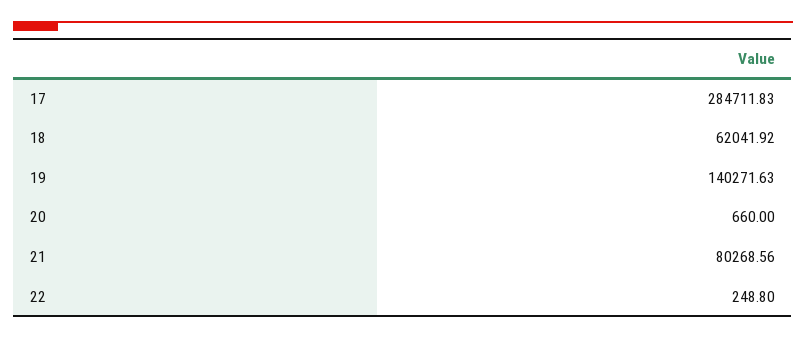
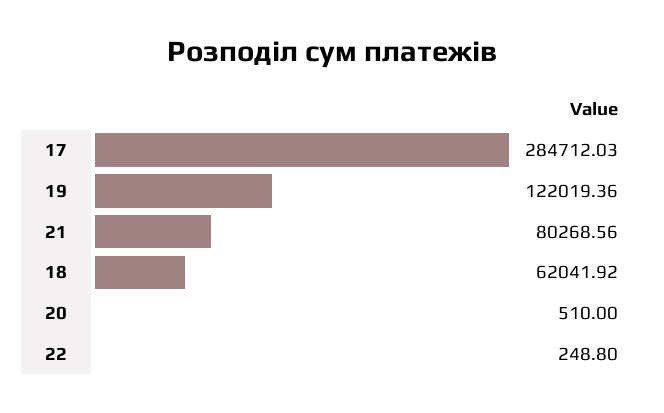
17: 284711.83 -> 284712.03
19: 140271.63 -> 122019.36
20: 660 -> 510

